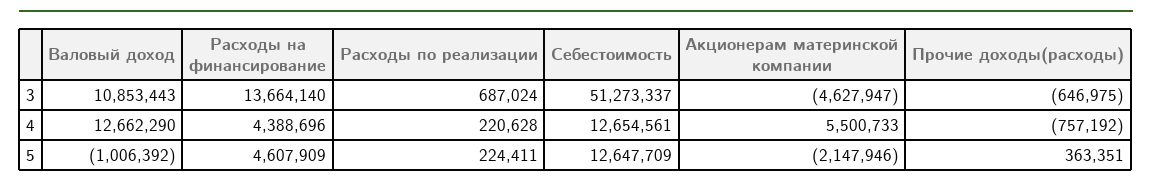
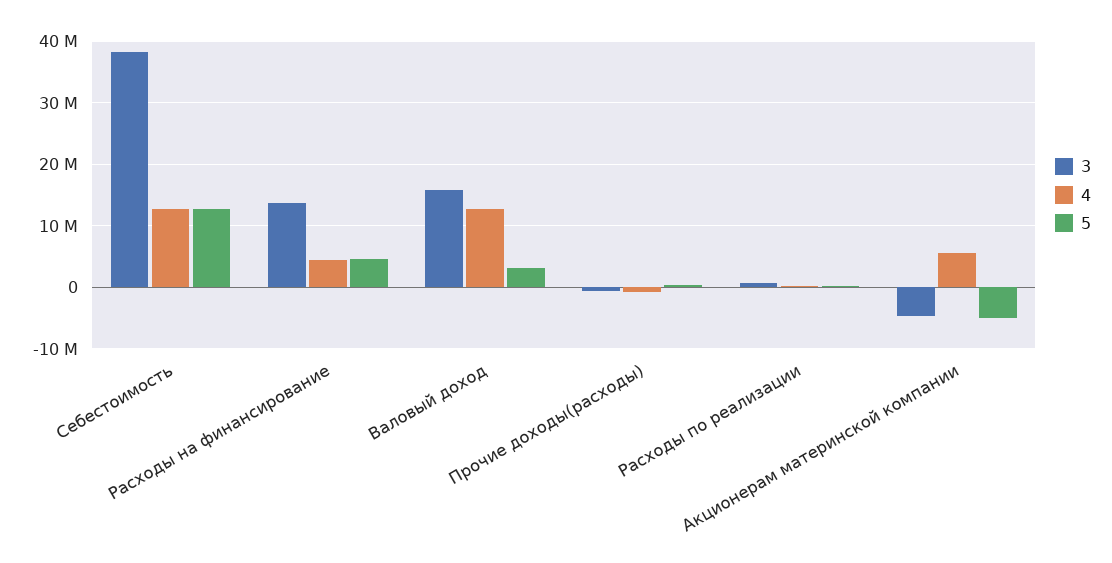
3, Валовый доход: 10853443 -> 16000000
3, Себестоимость: 51273337 -> 38000000
5, Валовый доход: -1006392 -> 3000000
5, Акционерам материнской компании: -2147946 -> -5000000

